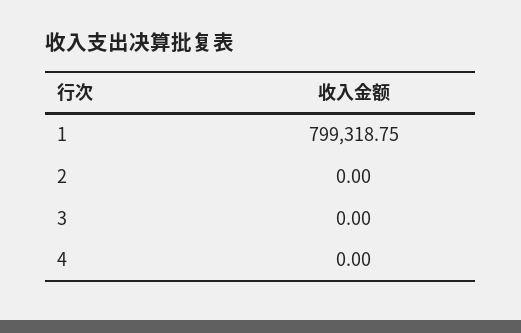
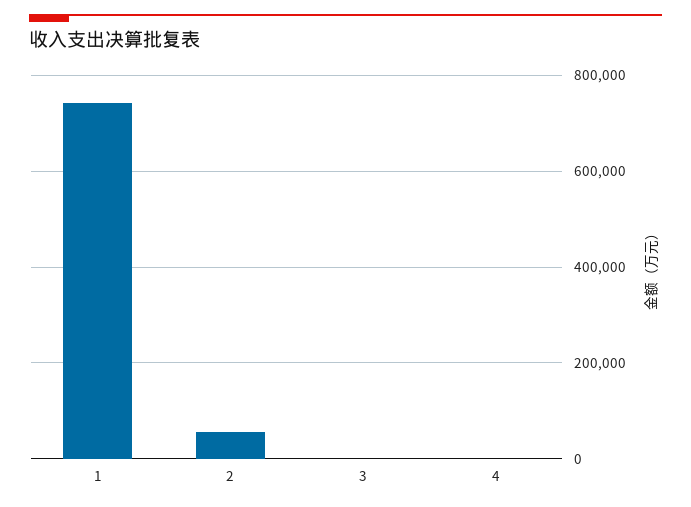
1: 799318.75 -> 740000
2: 0 -> 60000

